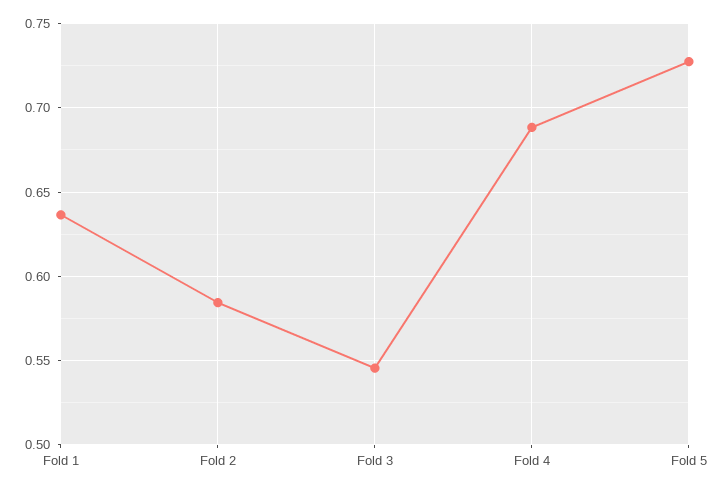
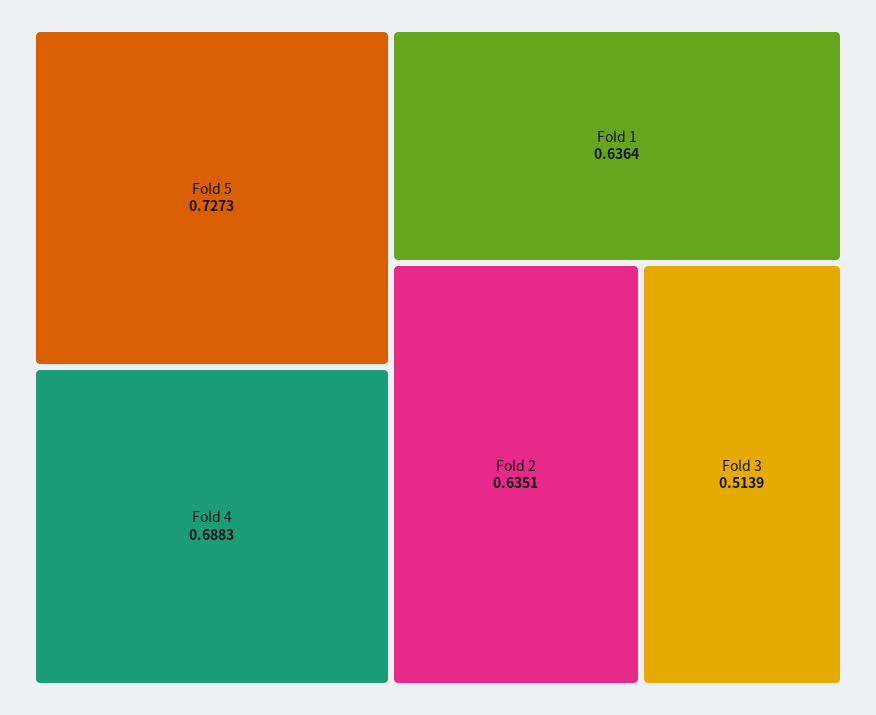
Fold 2: 0.585 -> 0.6351
Fold 3: 0.545 -> 0.5139

